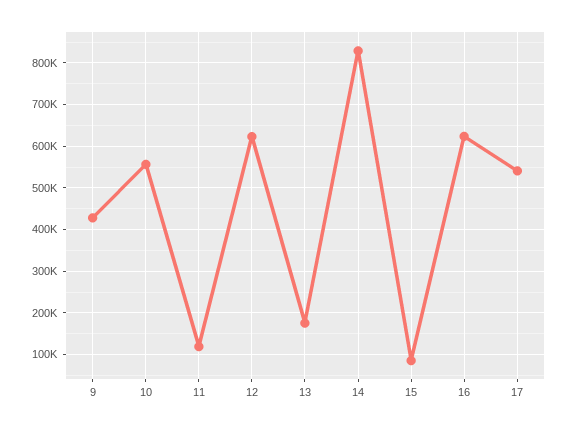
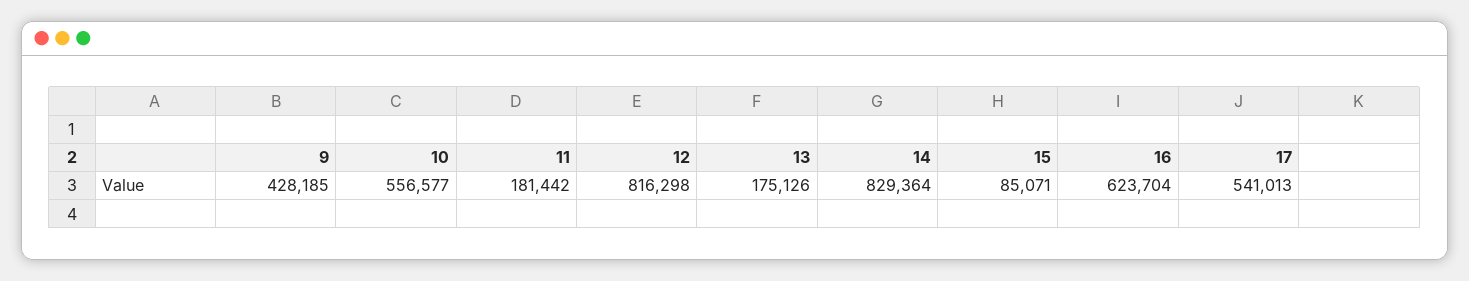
11: 120000 -> 181442
12: 620000 -> 816298

